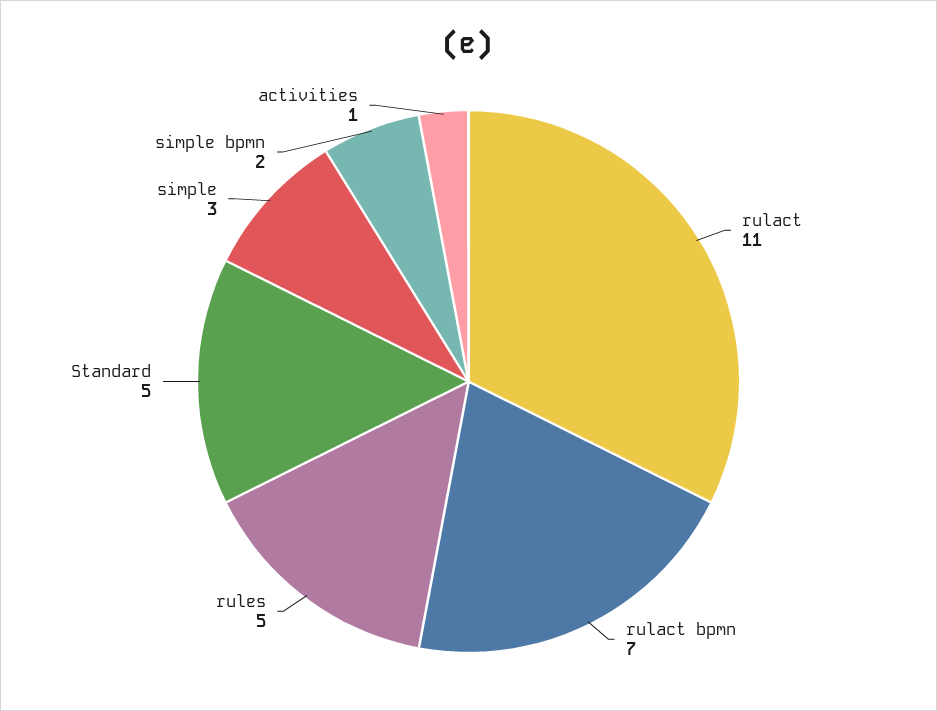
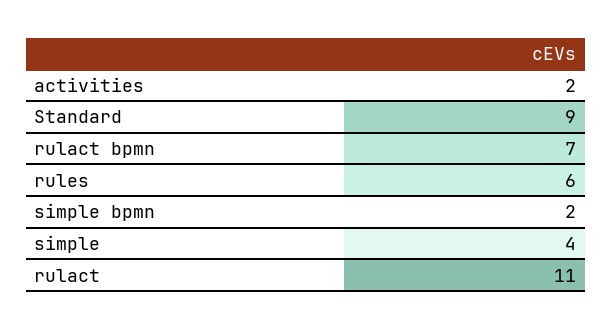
rules: 5 -> 6
Standard: 5 -> 9
simple: 3 -> 4
activities: 1 -> 2

